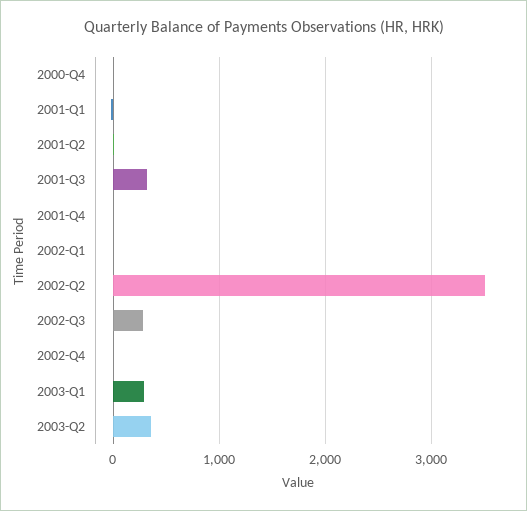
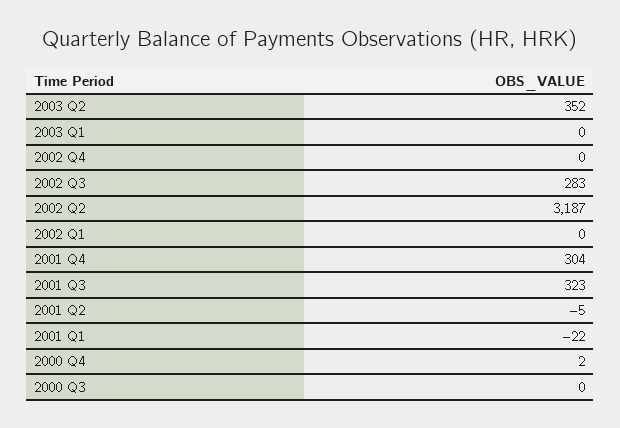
2001-Q4: 0 -> 304
2002-Q2: 3500 -> 3187
2003-Q1: 300 -> 0
2000 Q3: none -> 0

